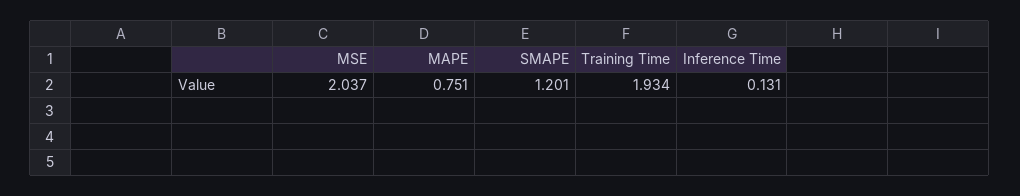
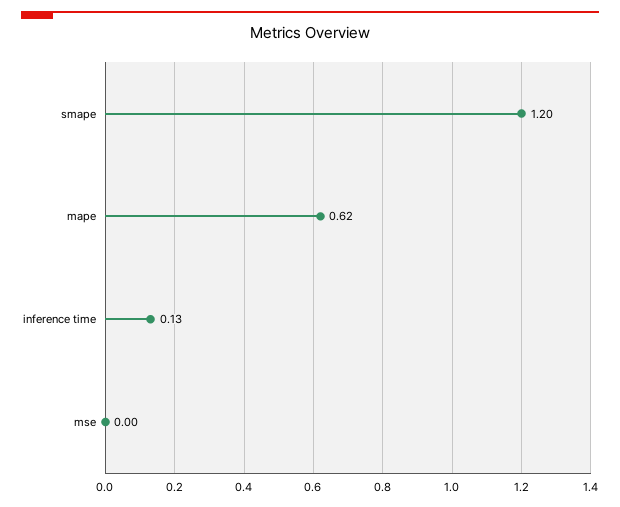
MSE: 2.037 -> 0
MAPE: 0.751 -> 0.62
Training Time: 1.934 -> none

